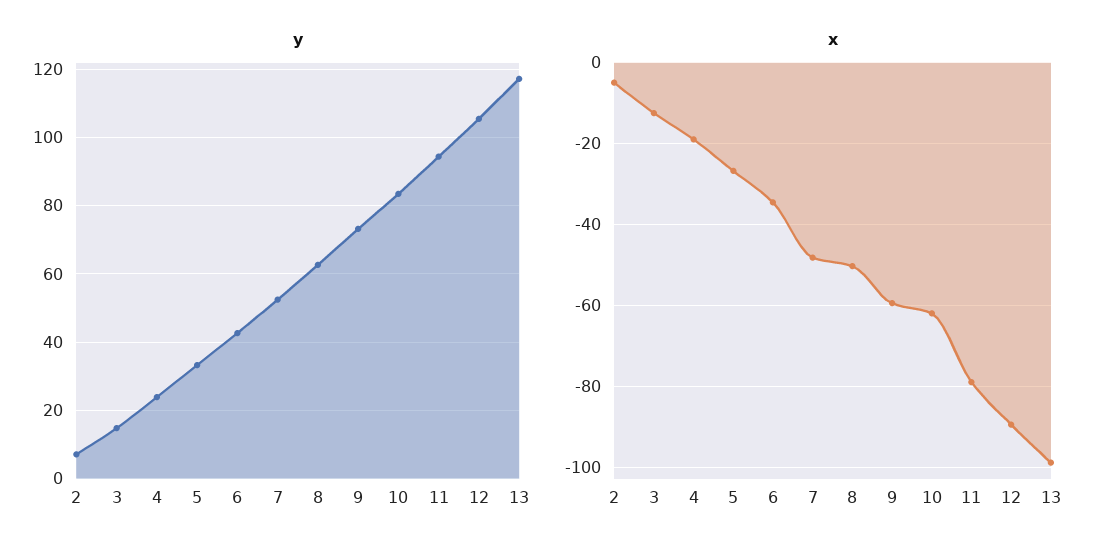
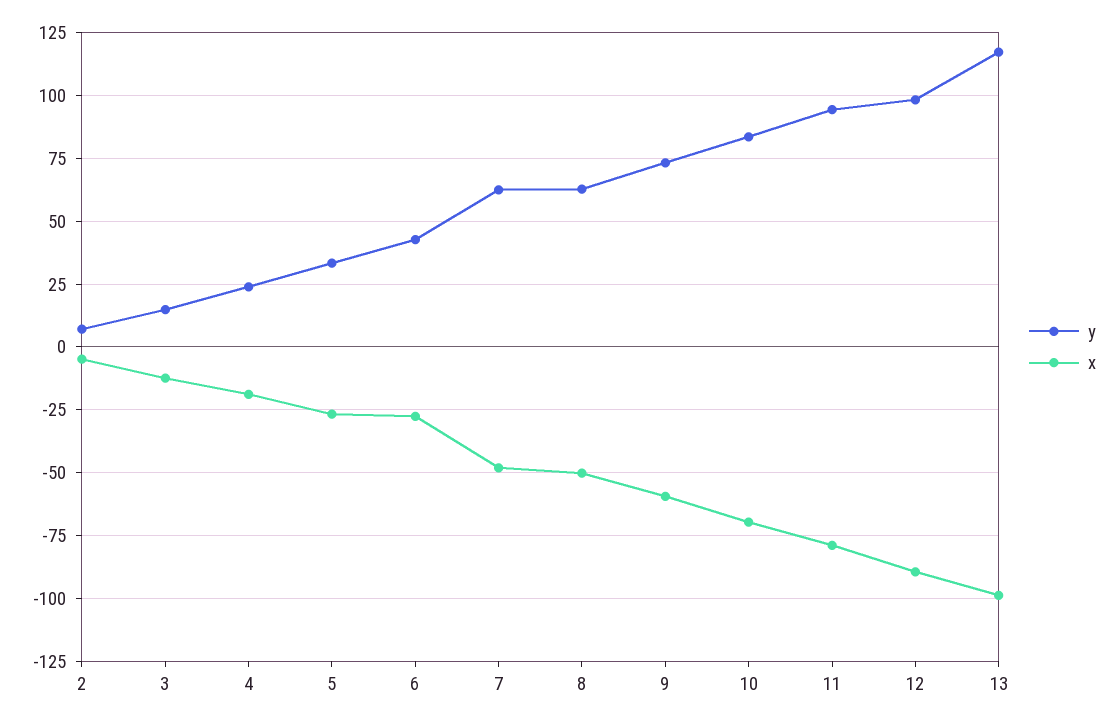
y, 7: 52 -> 62.5
y, 12: 106 -> 97.5
x, 6: -34 -> -27.5
x, 10: -62 -> -70

